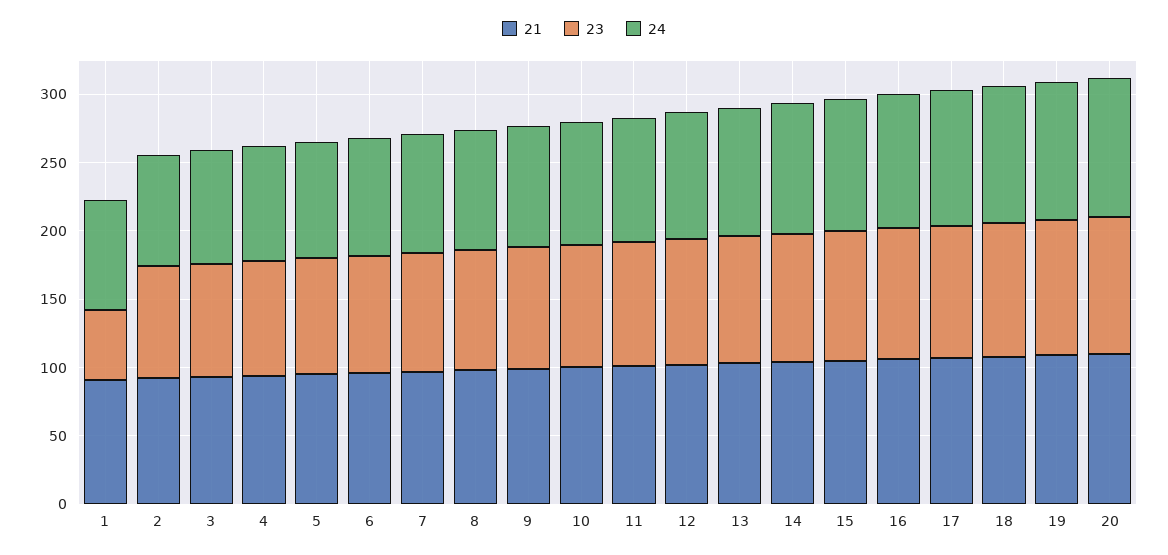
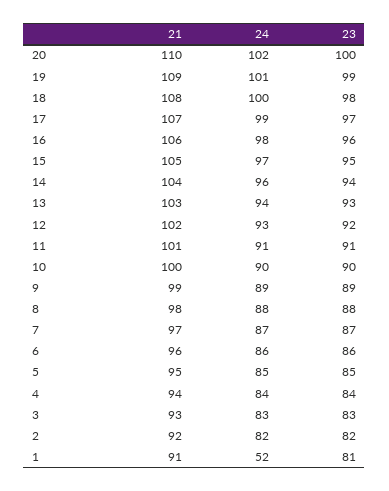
23, 1: 50 -> 81
24, 1: 80 -> 52

